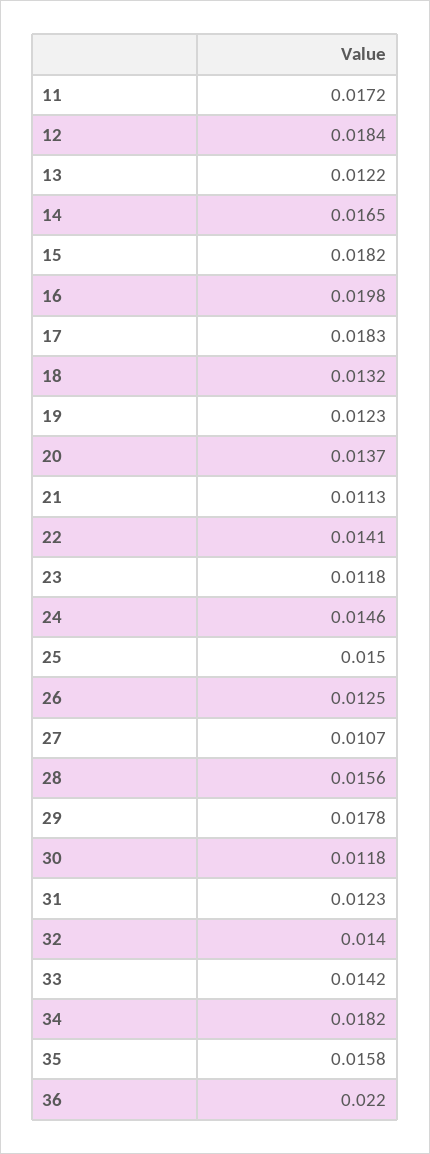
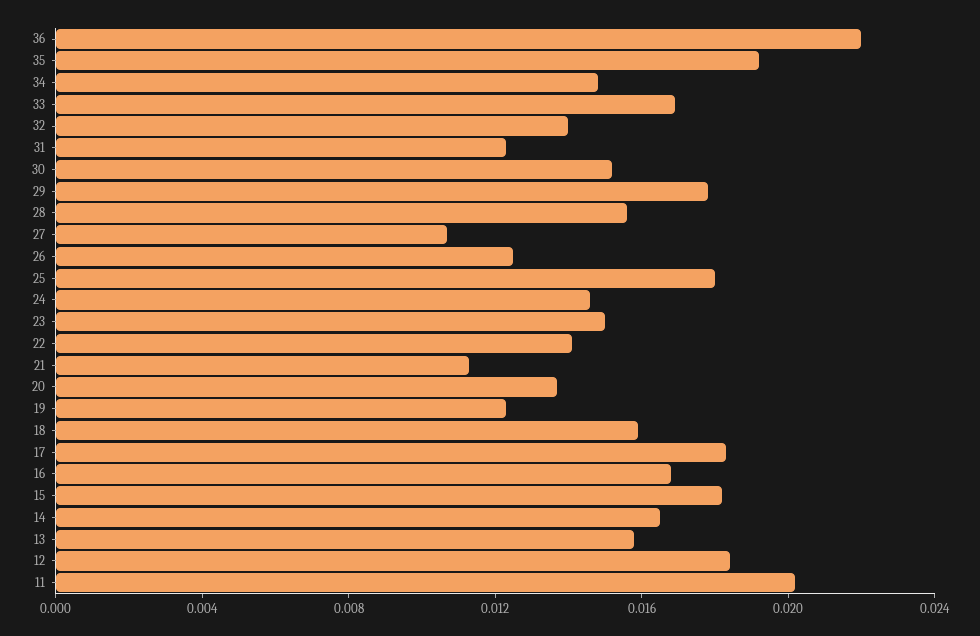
11: 0.0172 -> 0.02
13: 0.0122 -> 0.016
16: 0.0198 -> 0.017
18: 0.0132 -> 0.016
23: 0.0118 -> 0.015
25: 0.015 -> 0.018
30: 0.0118 -> 0.015
33: 0.0142 -> 0.017
34: 0.0182 -> 0.015
35: 0.0158 -> 0.019

